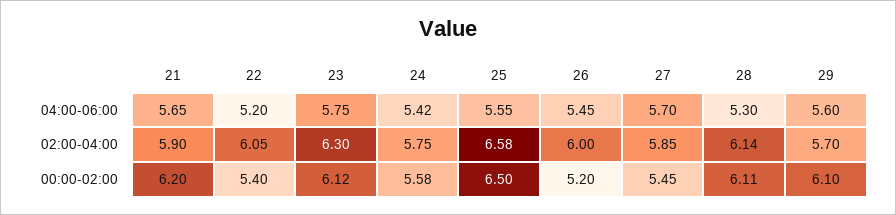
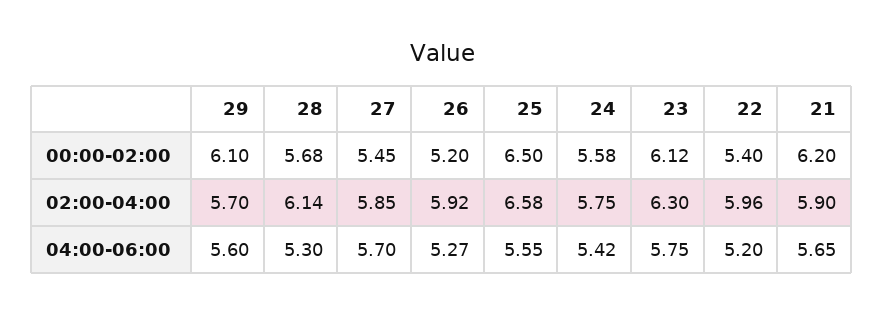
26, 04:00-06:00: 5.45 -> 5.27
22, 02:00-04:00: 6.05 -> 5.96
26, 02:00-04:00: 6 -> 5.92
28, 00:00-02:00: 6.11 -> 5.68

